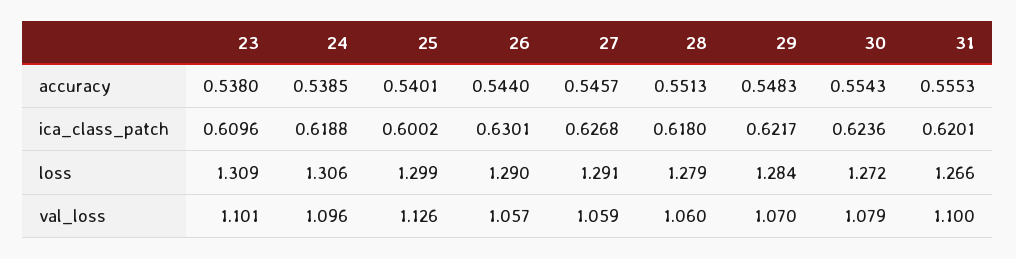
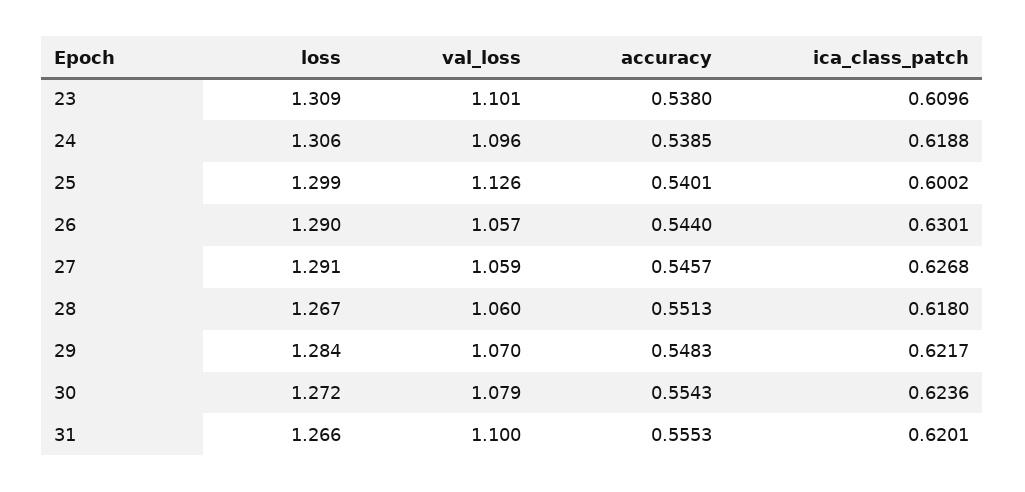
28, loss: 1.279 -> 1.267

